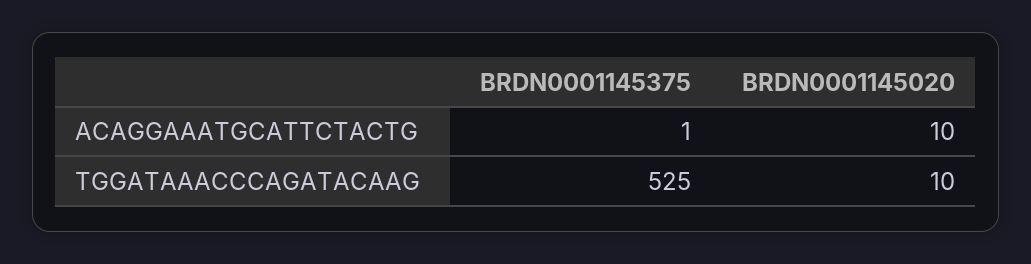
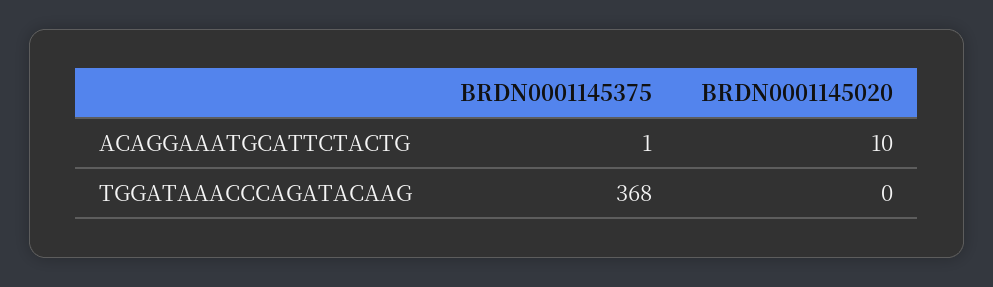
BRDN0001145375, TGGATAAACCCAGATACAAG: 525 -> 368
BRDN0001145020, TGGATAAACCCAGATACAAG: 10 -> 0

